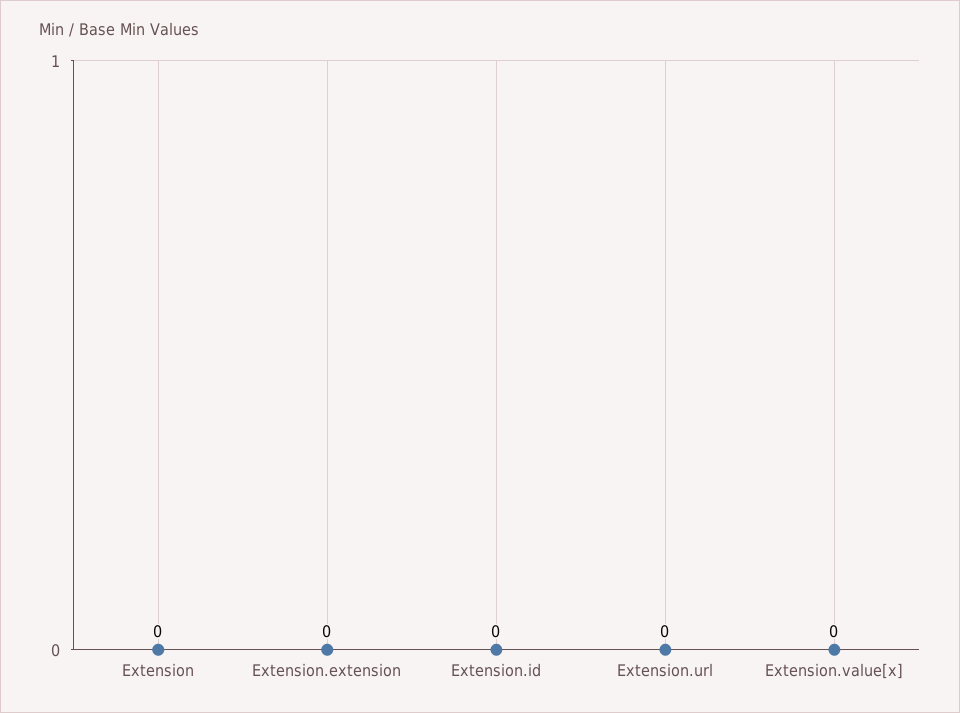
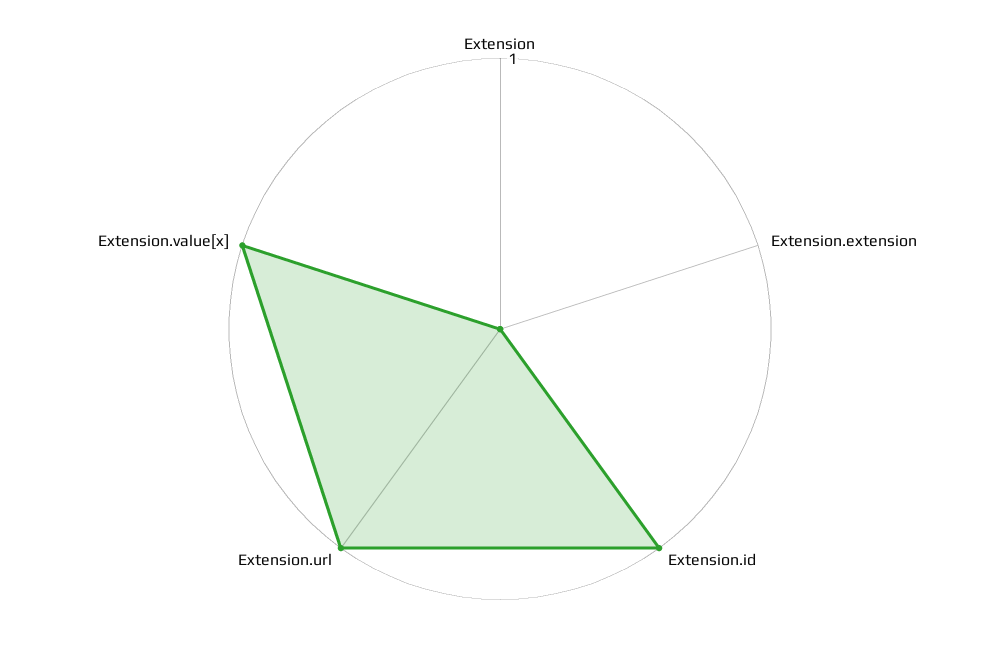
Extension.id: 0 -> 1
Extension.url: 0 -> 1
Extension.value[x]: 0 -> 1

